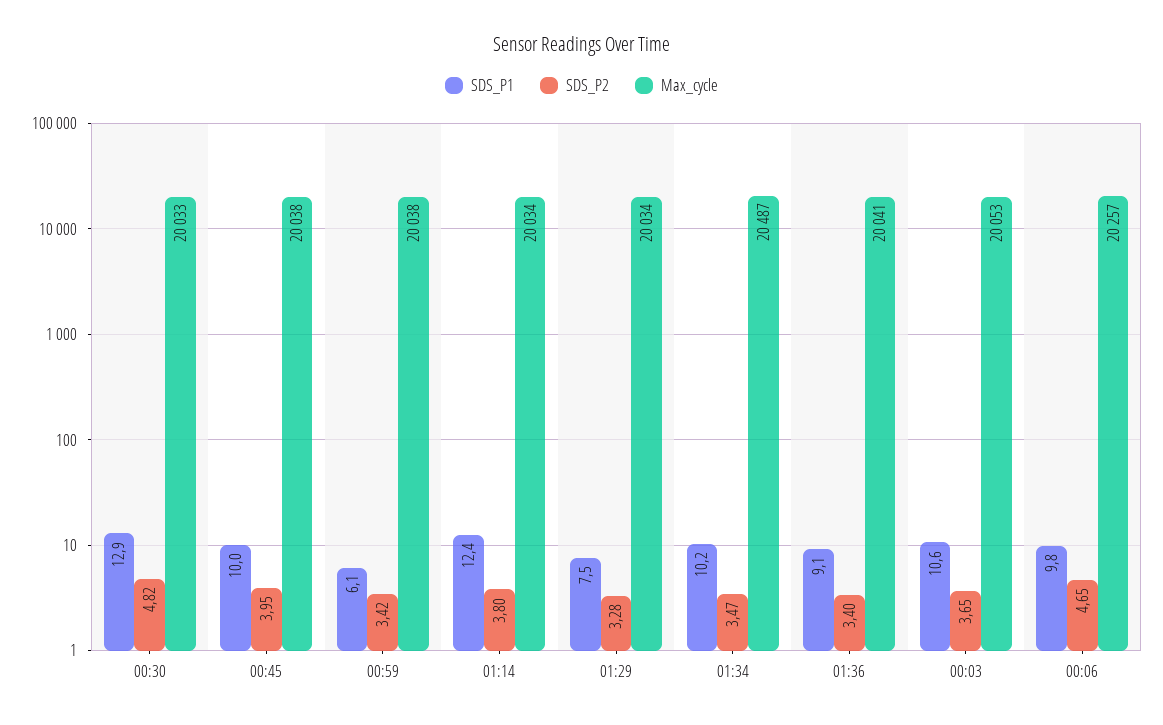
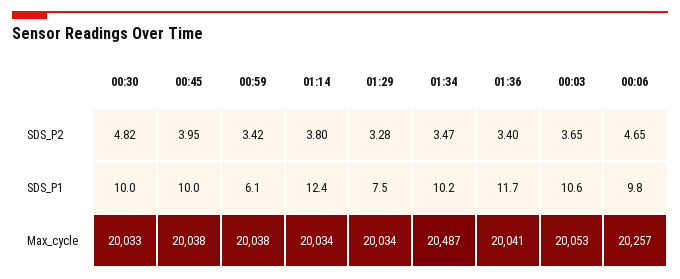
SDS_P1, 00:30: 12.9 -> 10
SDS_P1, 01:36: 9.1 -> 11.7

